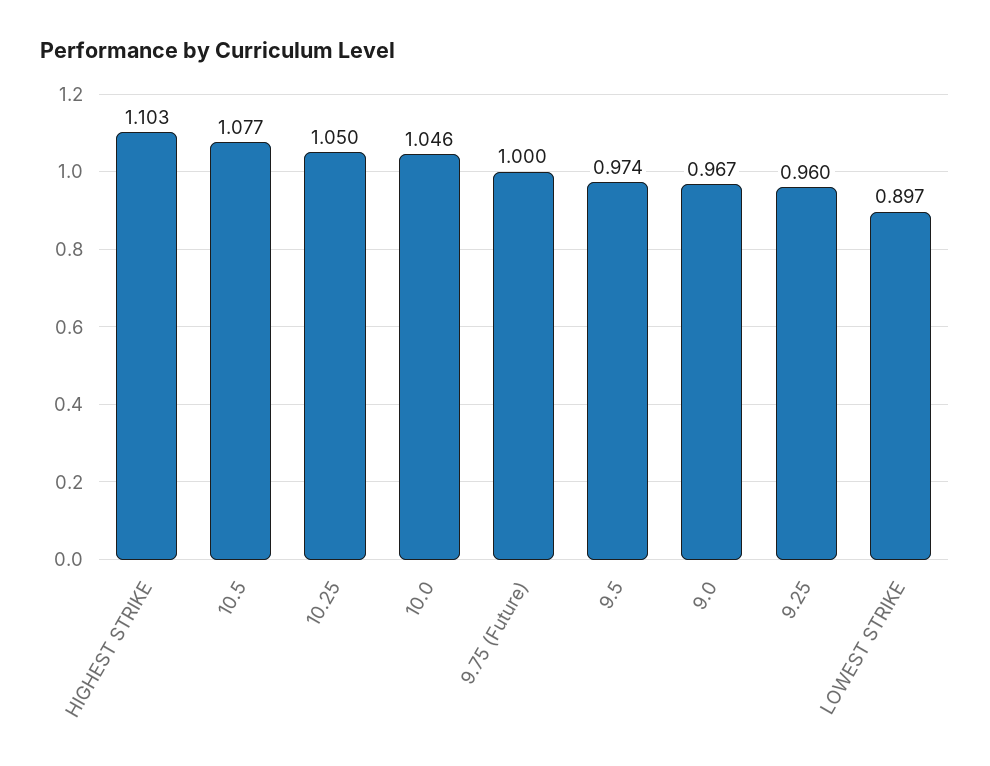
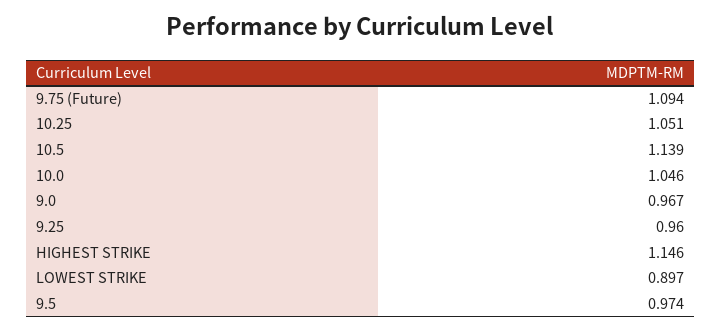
HIGHEST STRIKE: 1.103 -> 1.146
10.5: 1.077 -> 1.139
10.25: 1.05 -> 1.051
9.75 (Future): 1 -> 1.094

